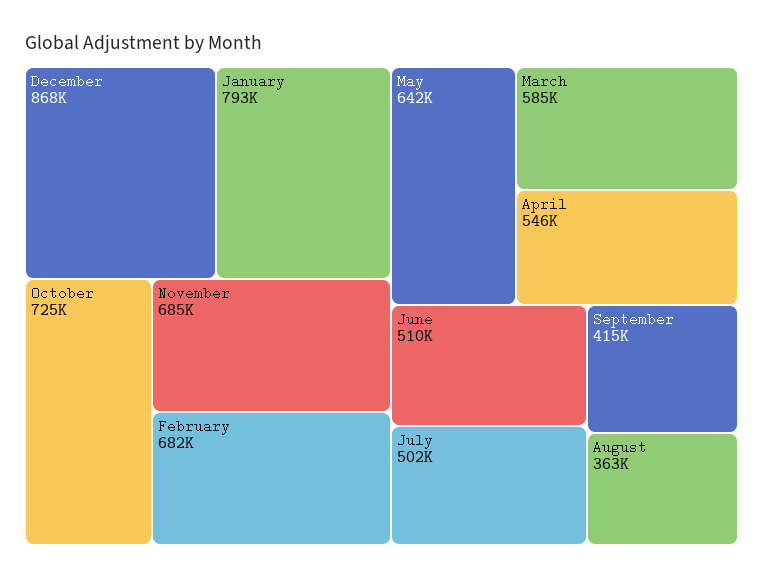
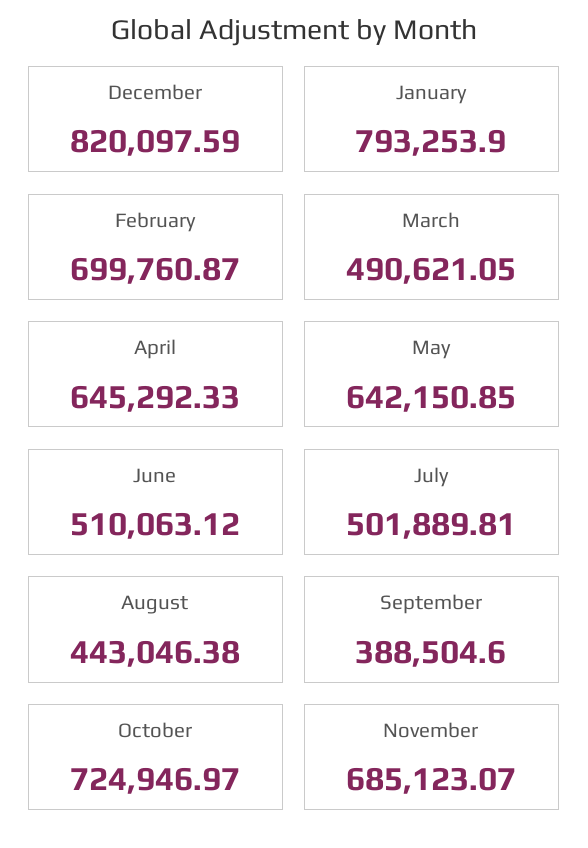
December: 868000 -> 820097.59
February: 682000 -> 699760.87
March: 585000 -> 490621.05
April: 546000 -> 645292.33
September: 415000 -> 388504.6
August: 363000 -> 443046.38

